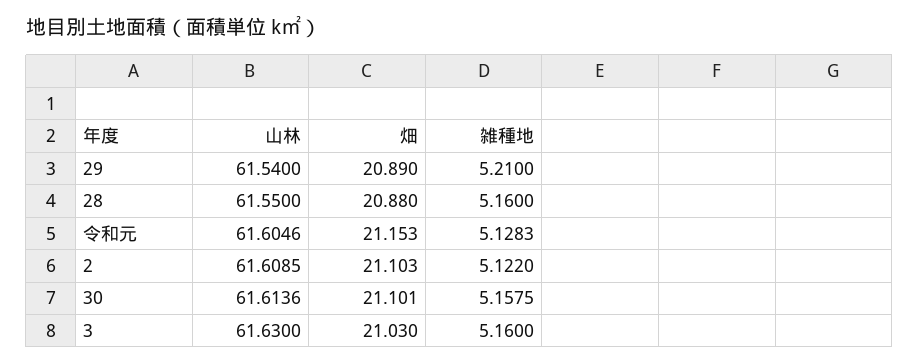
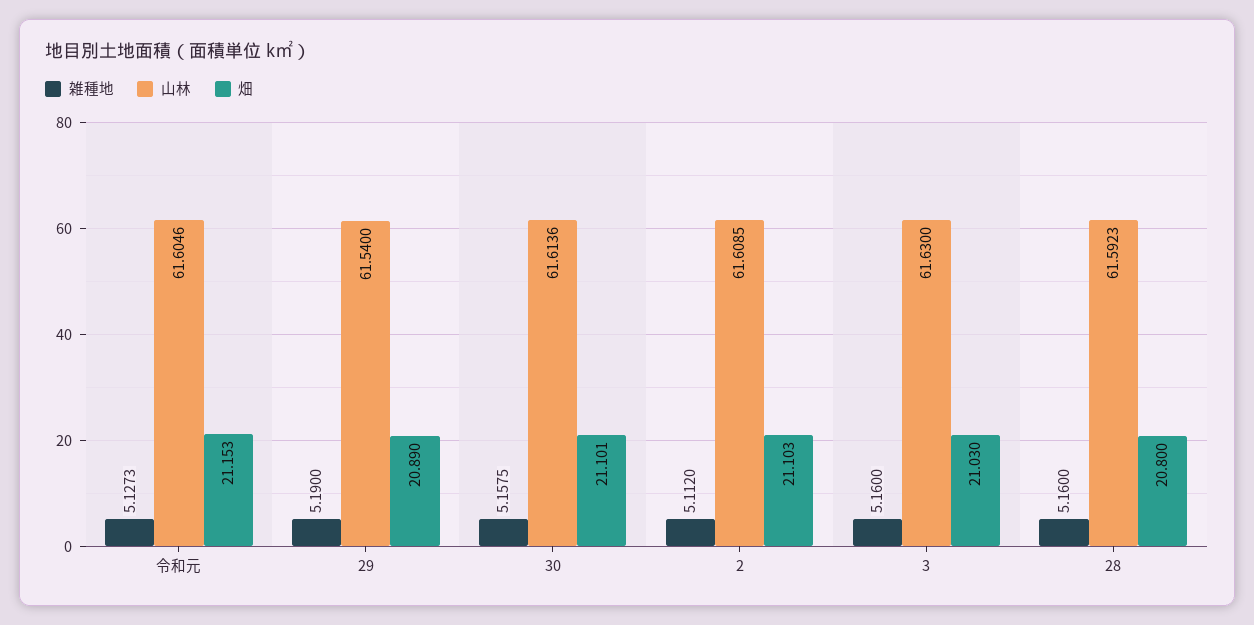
雑種地, 29: 5.21 -> 5.19
山林, 28: 61.55 -> 61.5923
畑, 28: 20.88 -> 20.8
雑種地, 令和元: 5.1283 -> 5.1273
雑種地, 2: 5.122 -> 5.112

